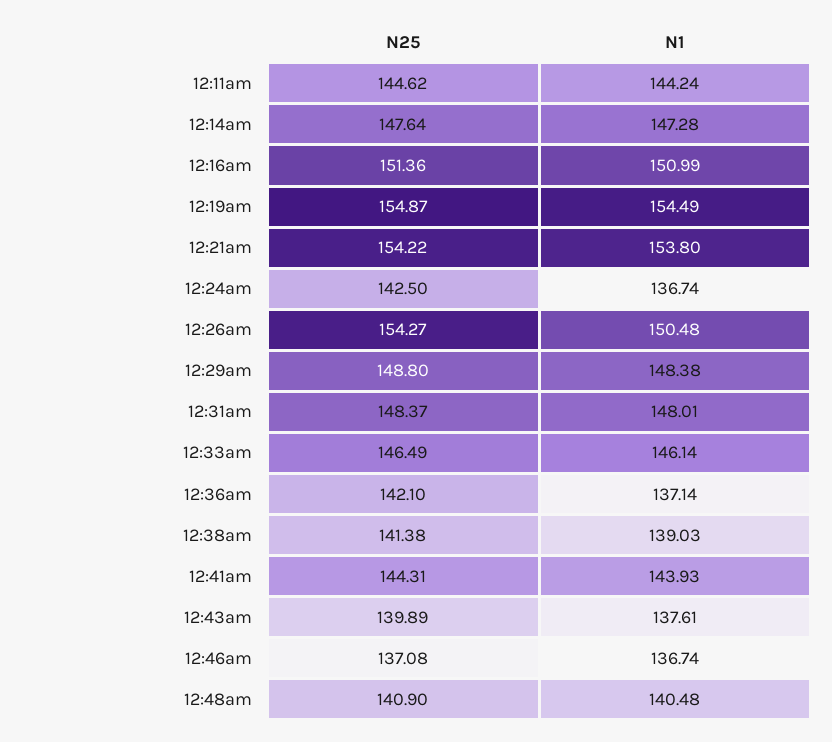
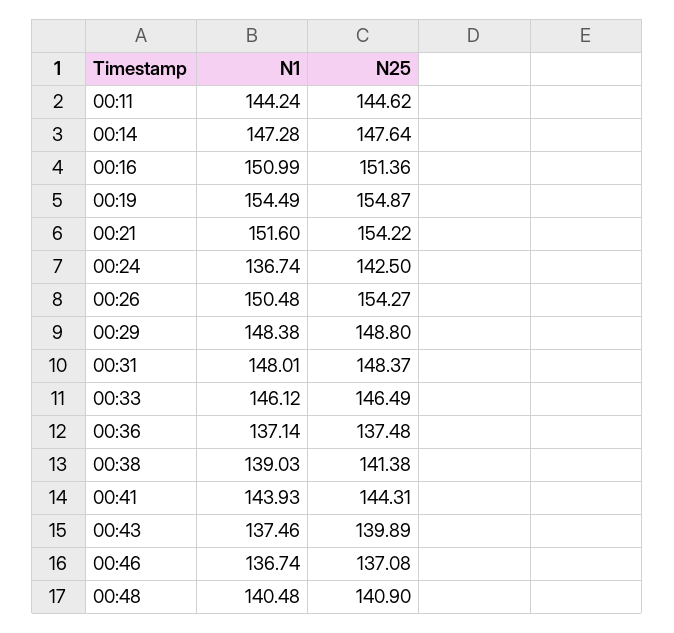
N1, 12:21am: 153.8 -> 151.6
N1, 12:33am: 146.14 -> 146.12
N25, 12:36am: 142.1 -> 137.48
N1, 12:43am: 137.61 -> 137.46

